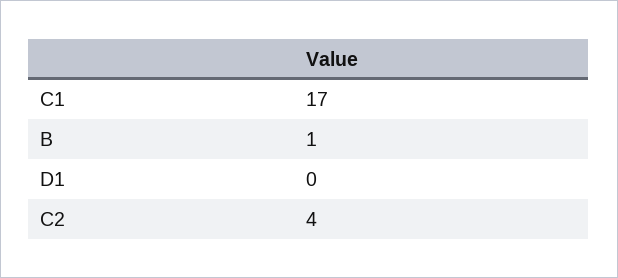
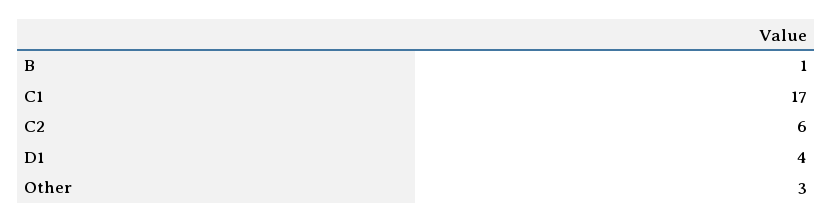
D1: 0 -> 4
C2: 4 -> 6
Other: none -> 3

